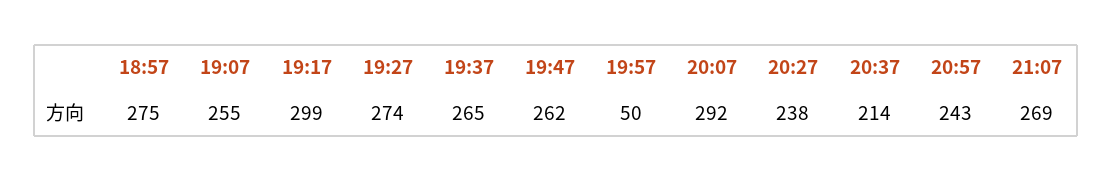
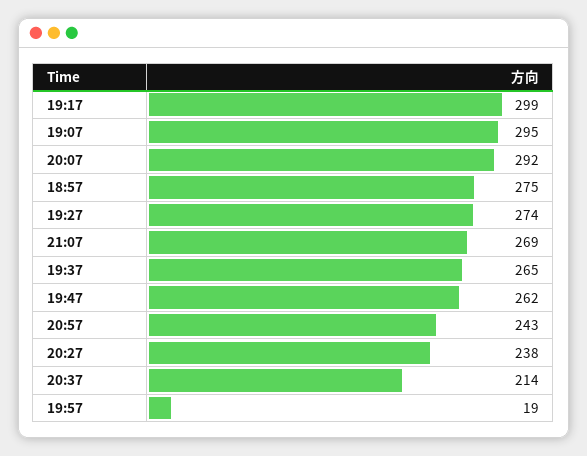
19:07: 255 -> 295
19:57: 50 -> 19

